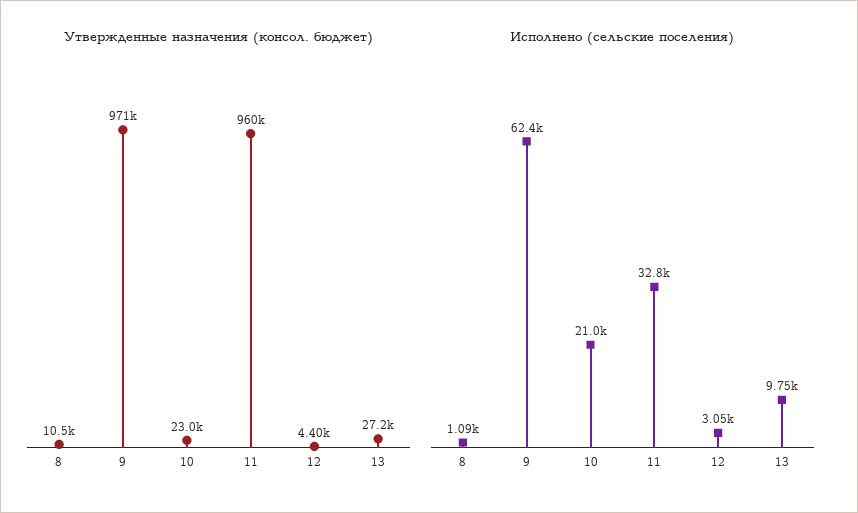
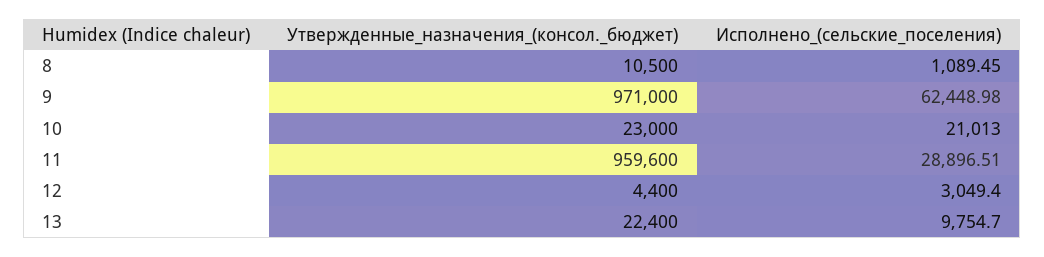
Утвержденные назначения (консол. бюджет), 13: 27200 -> 22400
Исполнено (сельские поселения), 11: 32800 -> 28896.51

